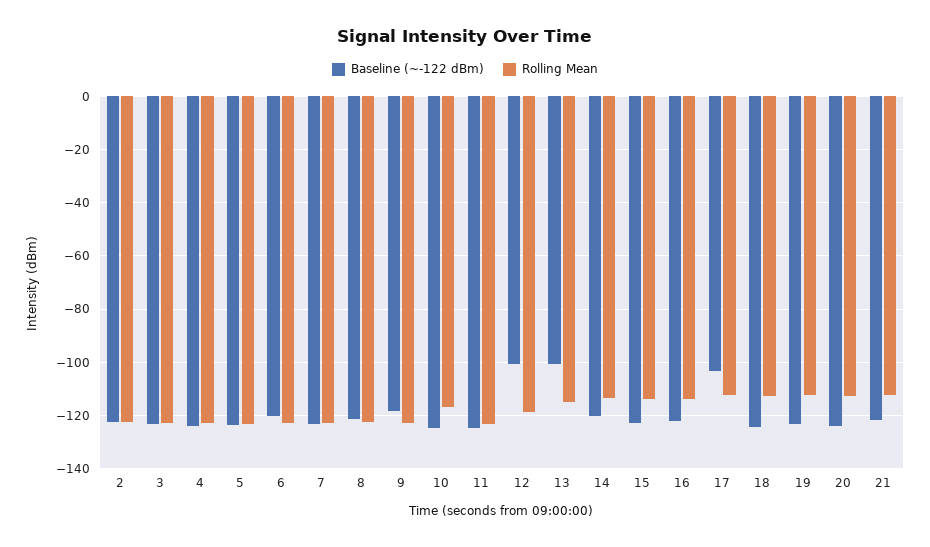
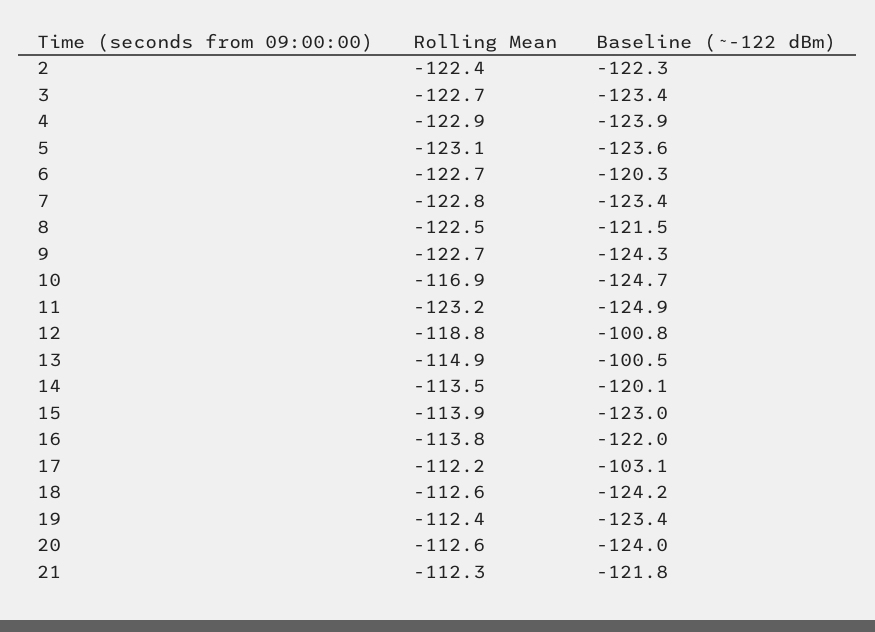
Baseline (~-122 dBm), 9: -117.5 -> -124.3

